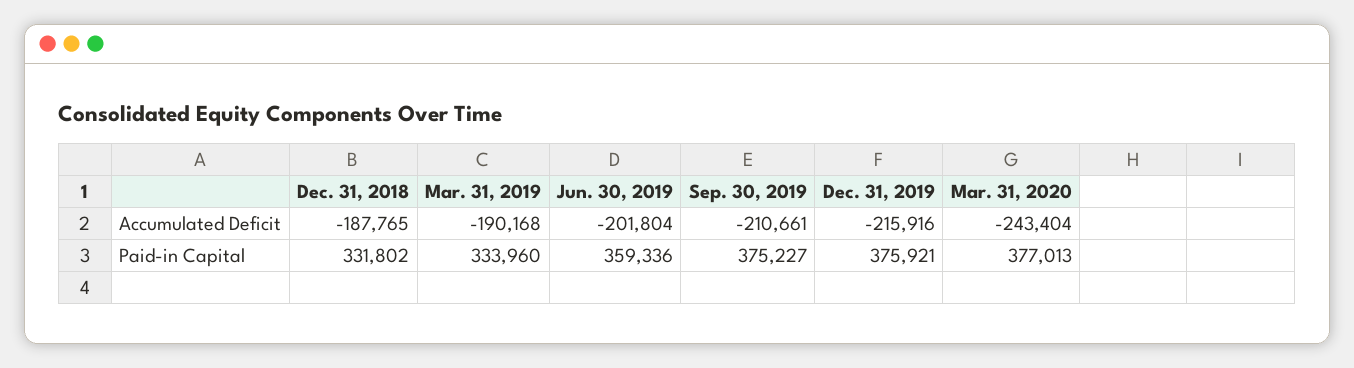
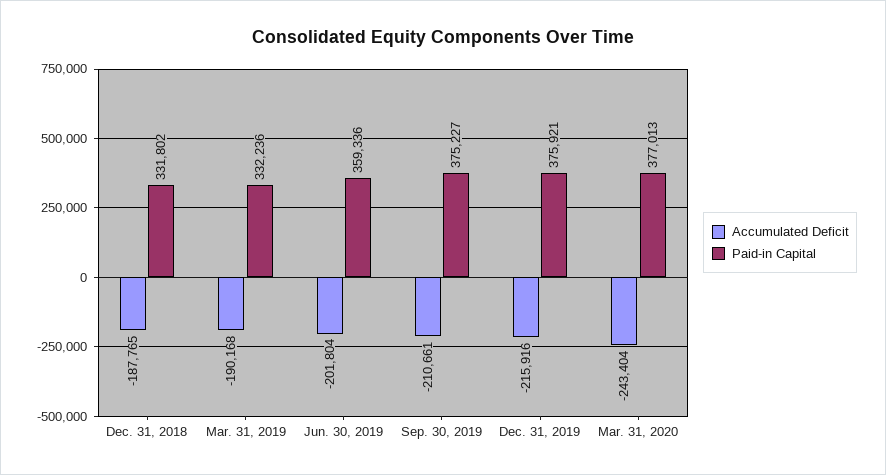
Paid-in Capital, Mar. 31, 2019: 333960 -> 332236

